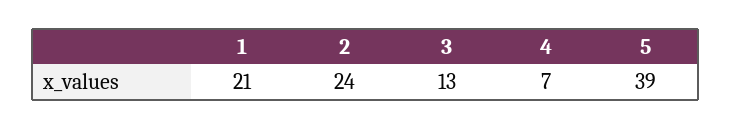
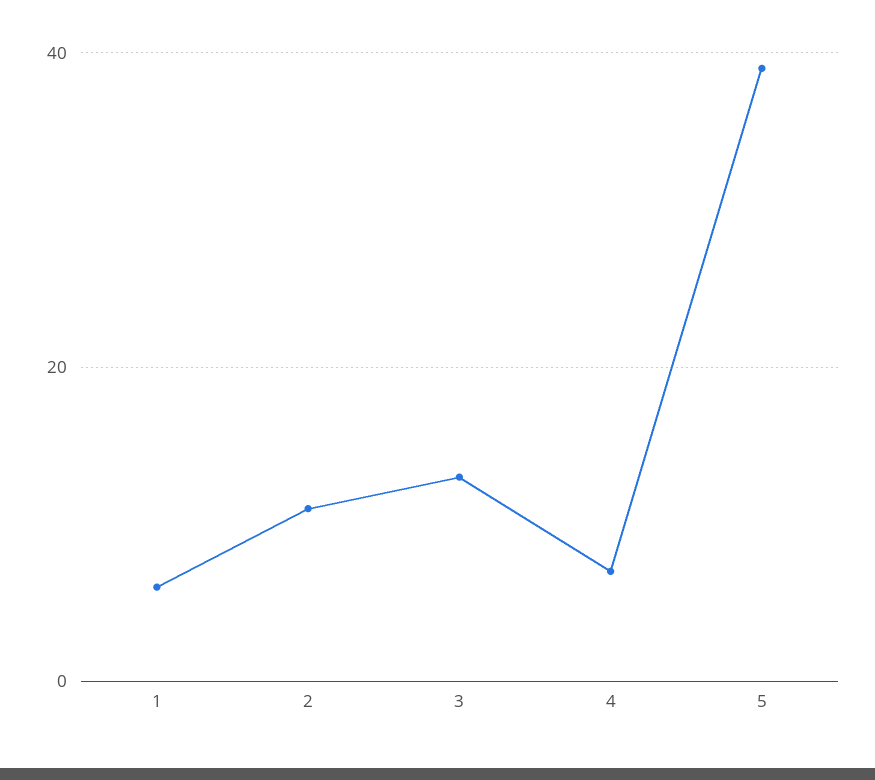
1: 21 -> 5
2: 24 -> 10

